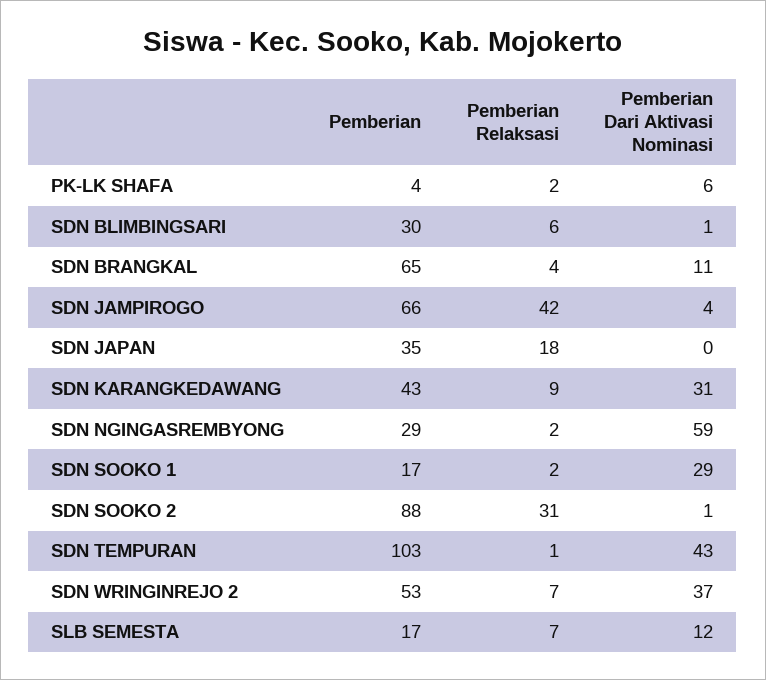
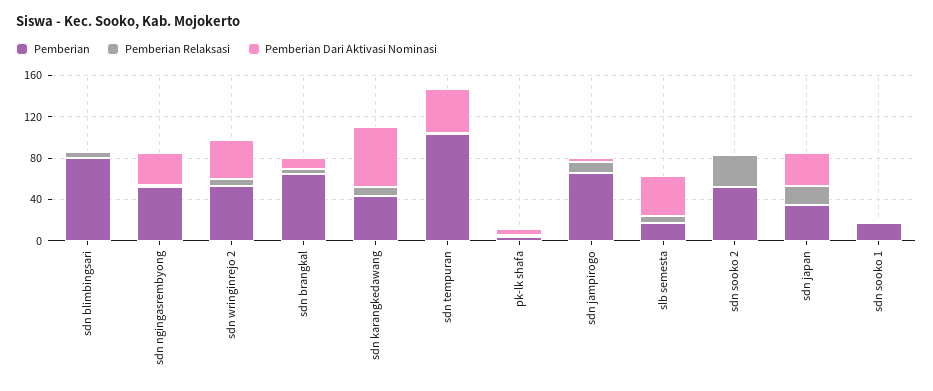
Pemberian, SDN BLIMBINGSARI: 30 -> 80
Pemberian Relaksasi, SDN JAMPIROGO: 42 -> 10
Pemberian Dari Aktivasi Nominasi, SDN JAPAN: 0 -> 30
Pemberian Dari Aktivasi Nominasi, SDN KARANGKEDAWANG: 31 -> 60
Pemberian, SDN NGINGASREMBYONG: 29 -> 50
Pemberian Dari Aktivasi Nominasi, SDN NGINGASREMBYONG: 59 -> 30
Pemberian Dari Aktivasi Nominasi, SDN SOOKO 1: 29 -> 0
Pemberian, SDN SOOKO 2: 88 -> 50
Pemberian Dari Aktivasi Nominasi, SLB SEMESTA: 12 -> 40

